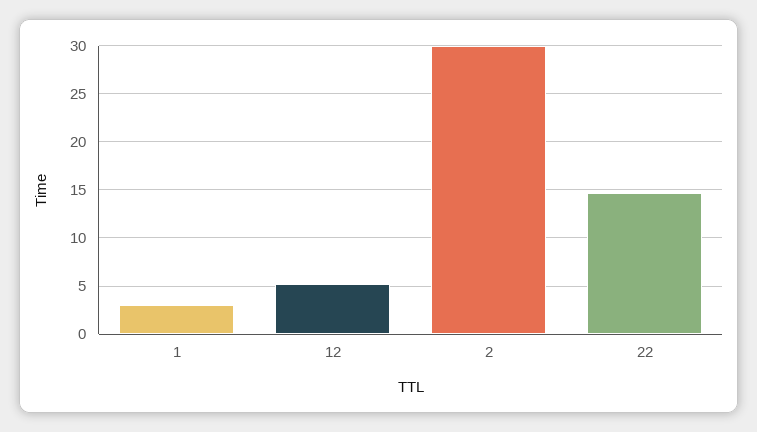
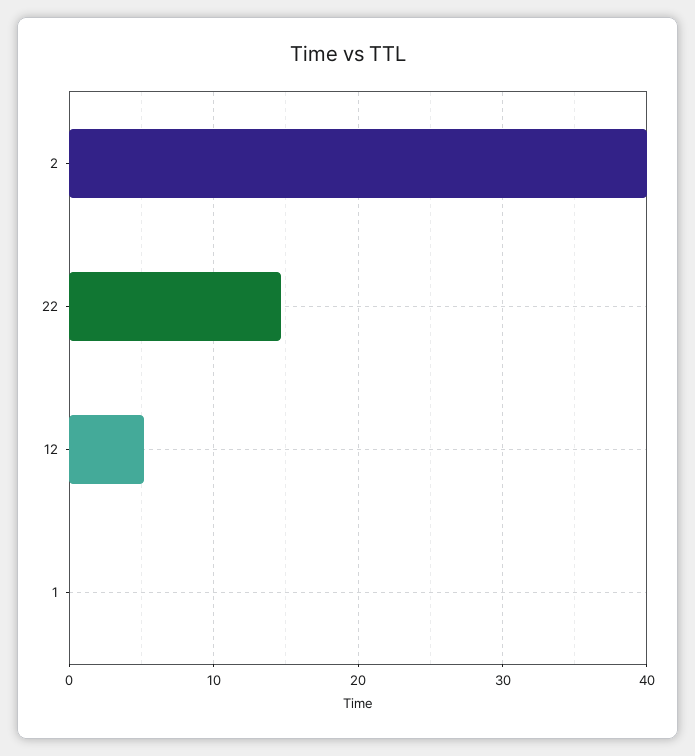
1: 3 -> 0
2: 30 -> 40

